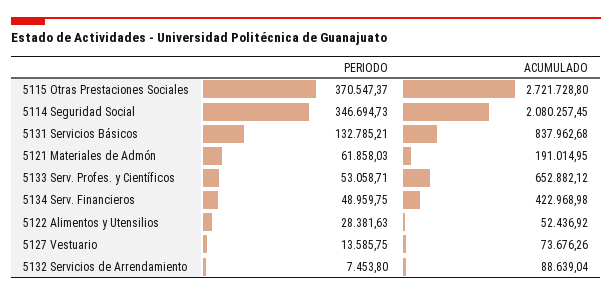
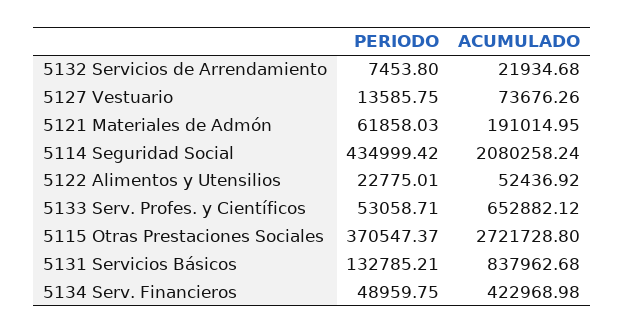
PERIODO, 5114 Seguridad Social: 346694.73 -> 434999.42
ACUMULADO, 5114 Seguridad Social: 2080257.45 -> 2080258.24
PERIODO, 5122 Alimentos y Utensilios: 28381.63 -> 22775.01
ACUMULADO, 5132 Servicios de Arrendamiento: 88639.04 -> 21934.68

